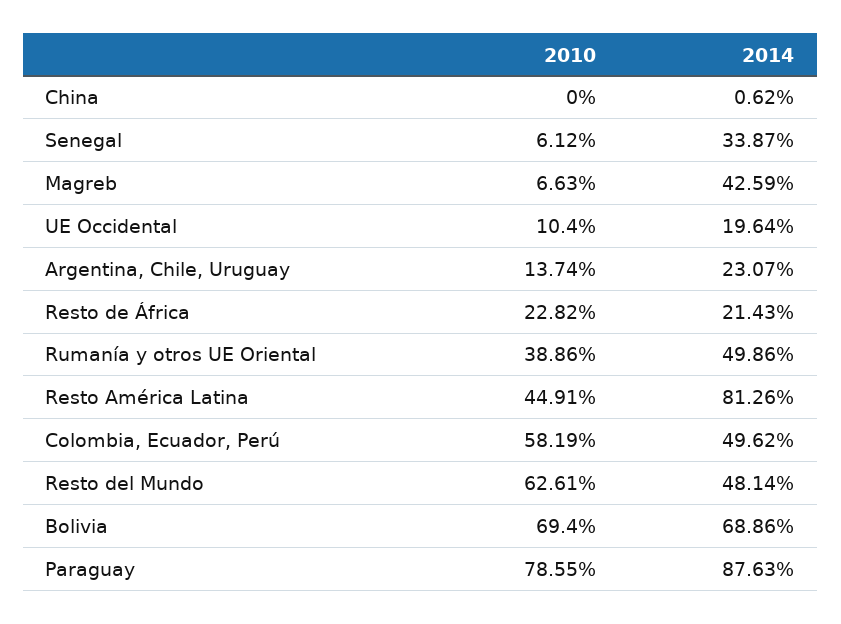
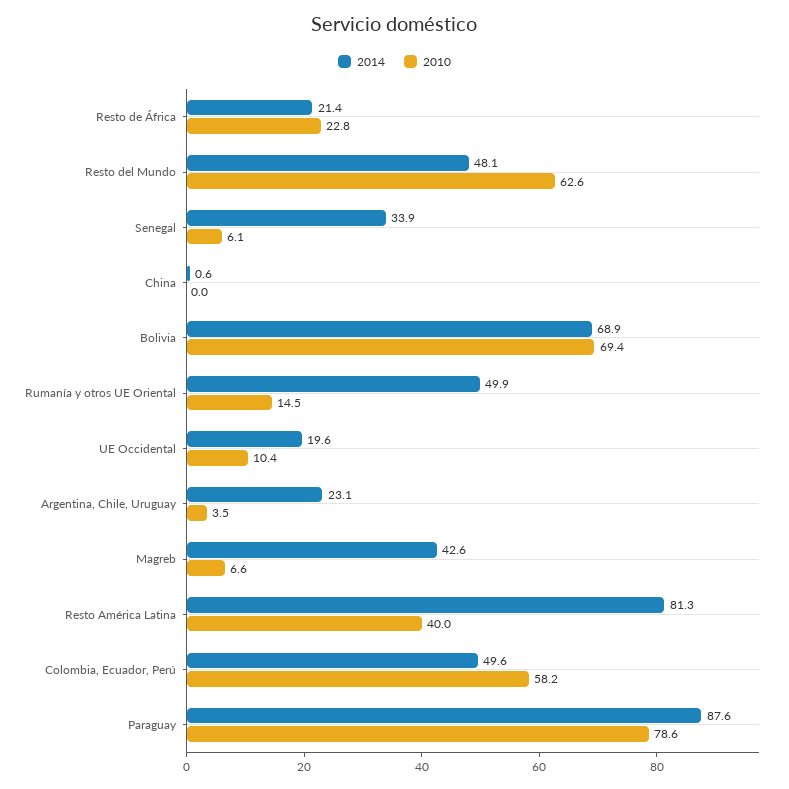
2010, Argentina, Chile, Uruguay: 13.74 -> 3.5
2010, Rumanía y otros UE Oriental: 38.86 -> 14.5
2010, Resto América Latina: 44.91 -> 40

